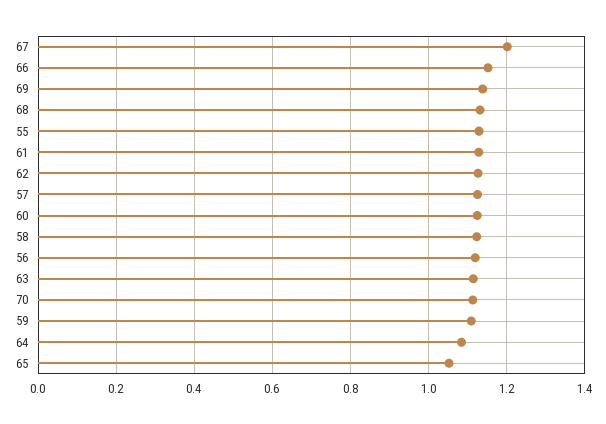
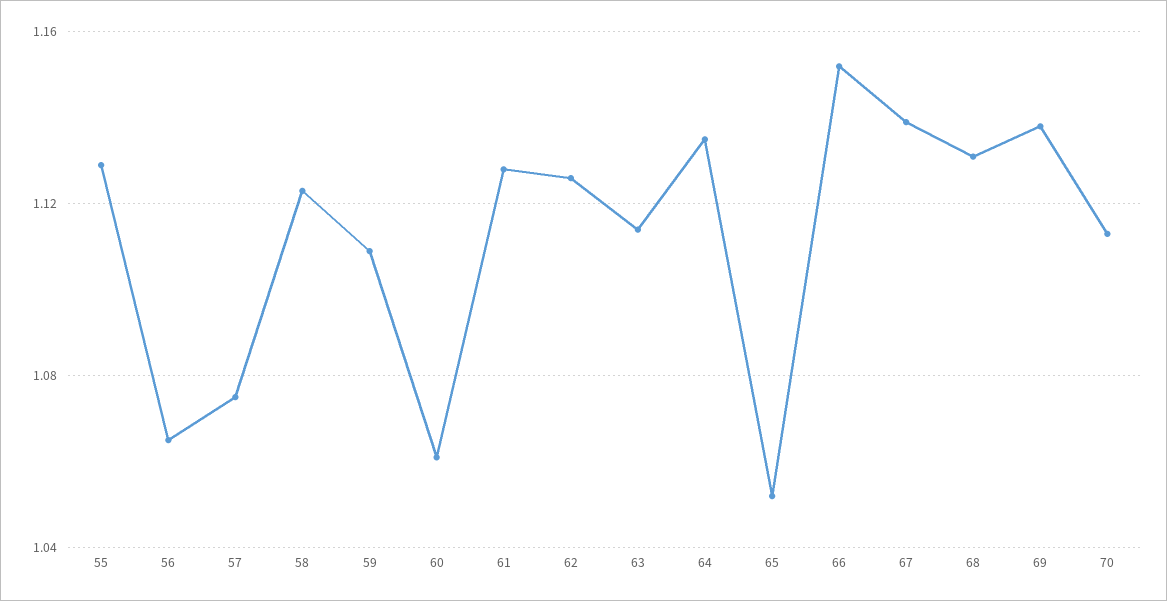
67: 1.2 -> 1.14
57: 1.12 -> 1.075
60: 1.12 -> 1.06
56: 1.12 -> 1.065
64: 1.08 -> 1.135

